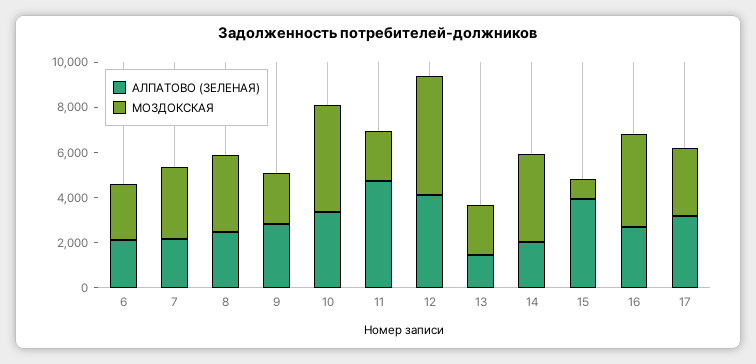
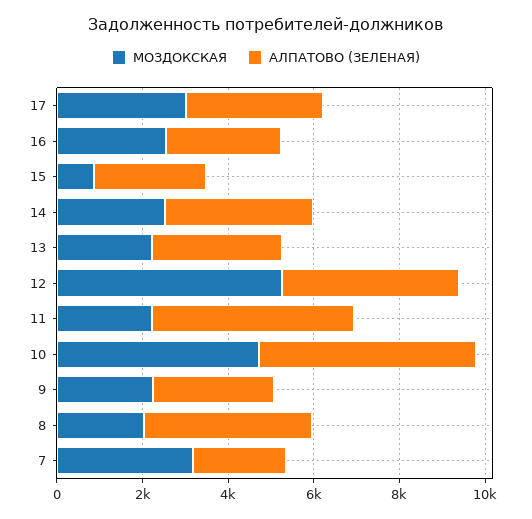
АЛПАТОВО (ЗЕЛЕНАЯ), 6: 2000 -> none
МОЗДОКСКАЯ, 6: 2500 -> none
АЛПАТОВО (ЗЕЛЕНАЯ), 8: 2500 -> 4000
МОЗДОКСКАЯ, 8: 3500 -> 2000
АЛПАТОВО (ЗЕЛЕНАЯ), 10: 3500 -> 5000
АЛПАТОВО (ЗЕЛЕНАЯ), 13: 1500 -> 3000
АЛПАТОВО (ЗЕЛЕНАЯ), 14: 2000 -> 3500
МОЗДОКСКАЯ, 14: 4000 -> 2500
АЛПАТОВО (ЗЕЛЕНАЯ), 15: 4000 -> 2500
МОЗДОКСКАЯ, 16: 4000 -> 2500

